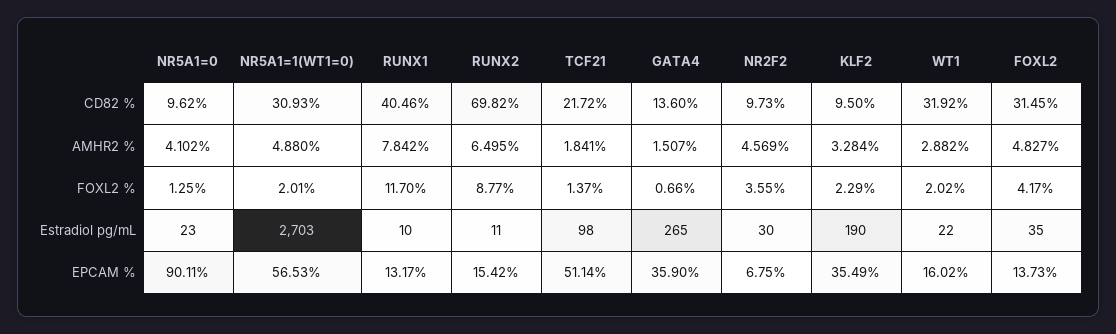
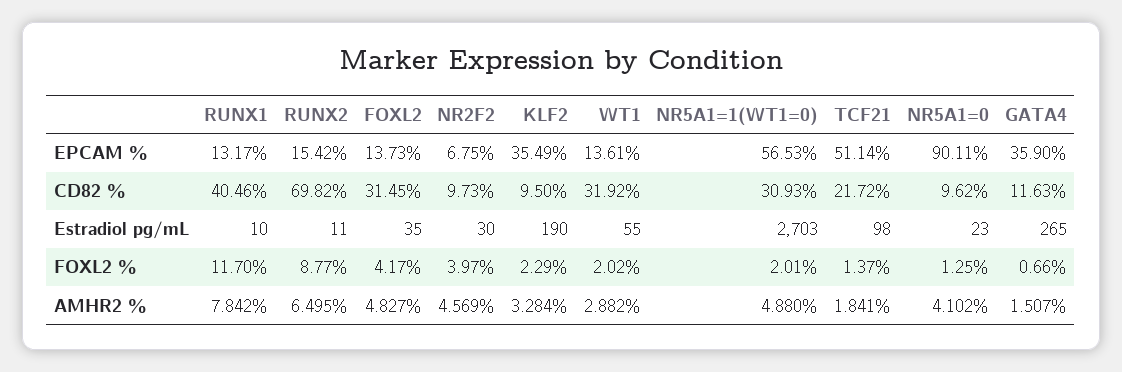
GATA4, CD82 %: 13.6 -> 11.63
NR2F2, FOXL2 %: 3.55 -> 3.97
WT1, Estradiol pg/mL: 22 -> 55
WT1, EPCAM %: 16.02 -> 13.61

